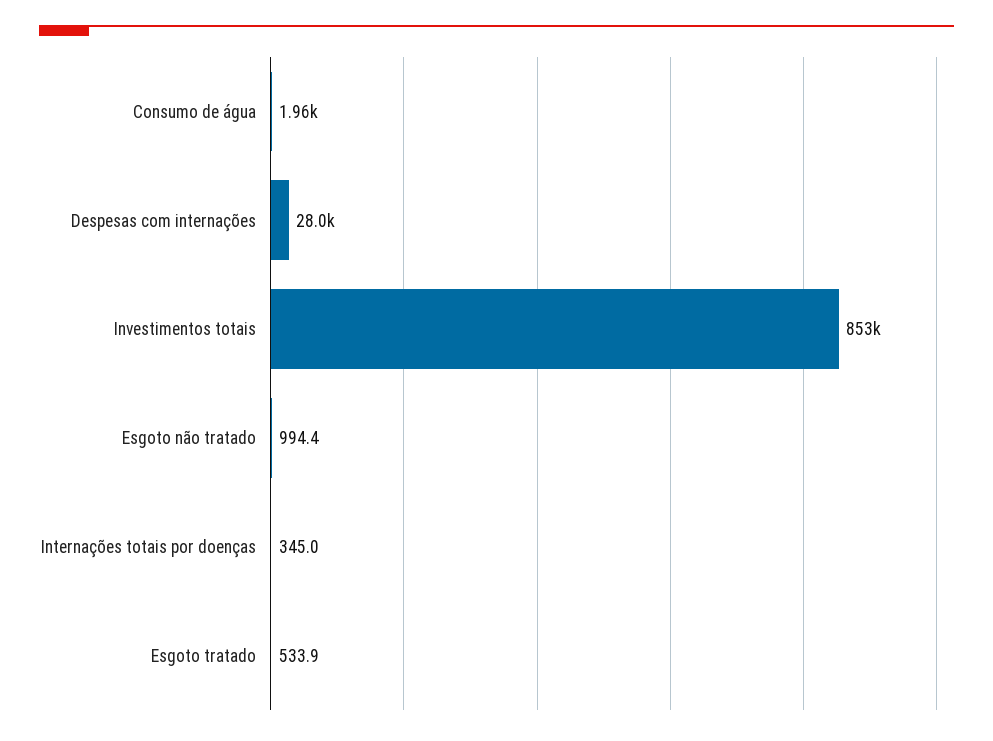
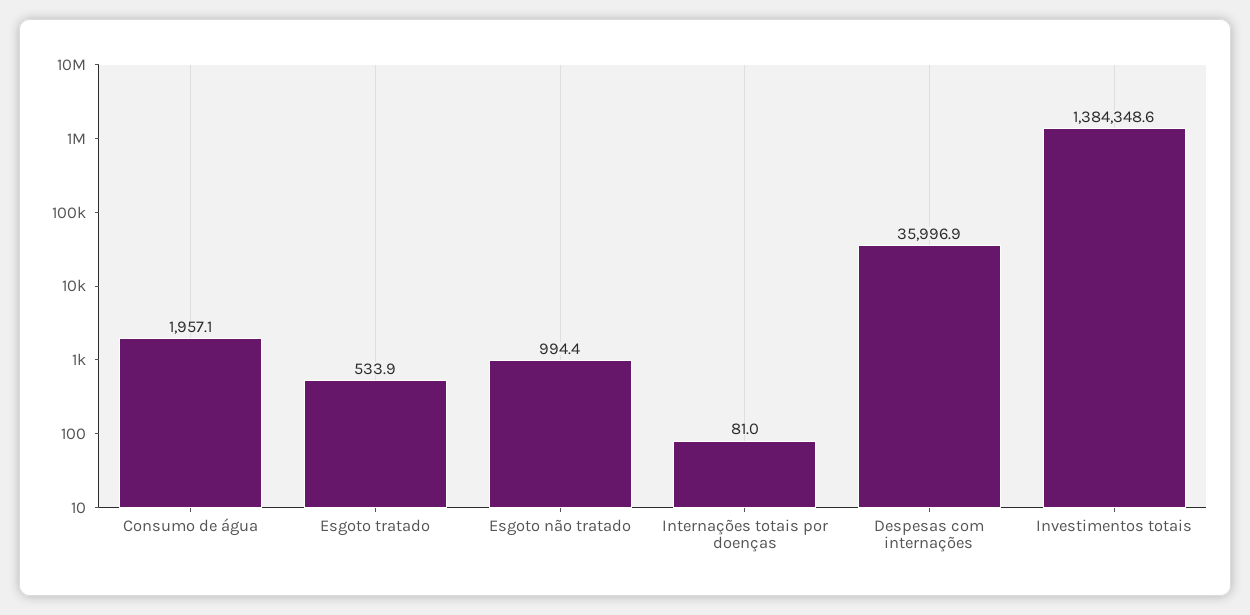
Despesas com internações: 28000 -> 35996.9
Investimentos totais: 853000 -> 1384348.6
Internações totais por doenças: 345 -> 81

